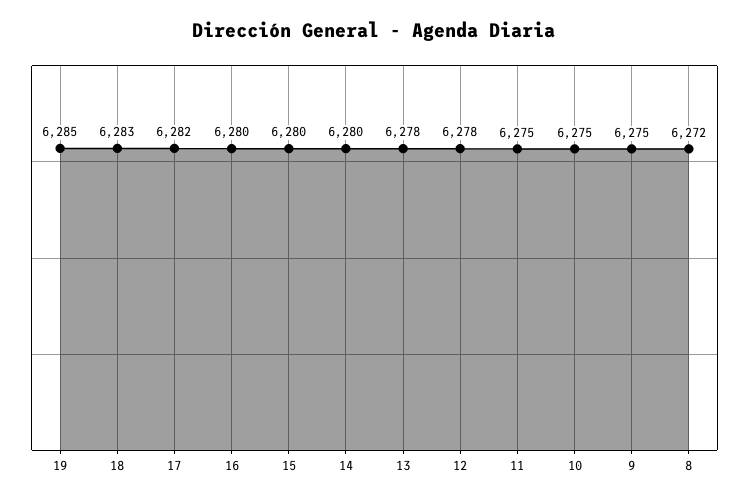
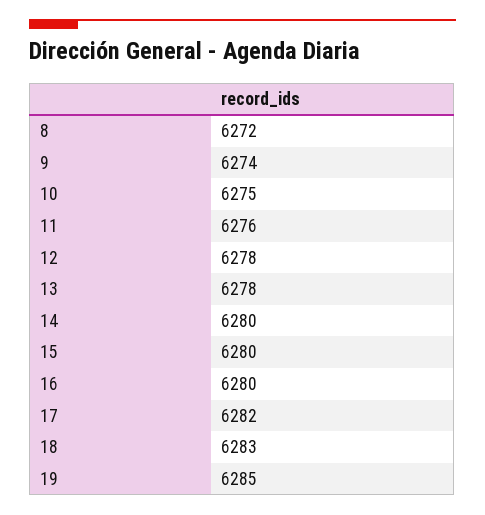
11: 6275 -> 6276
9: 6275 -> 6274

